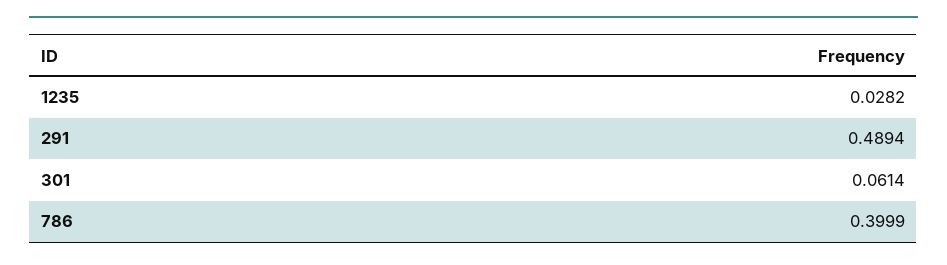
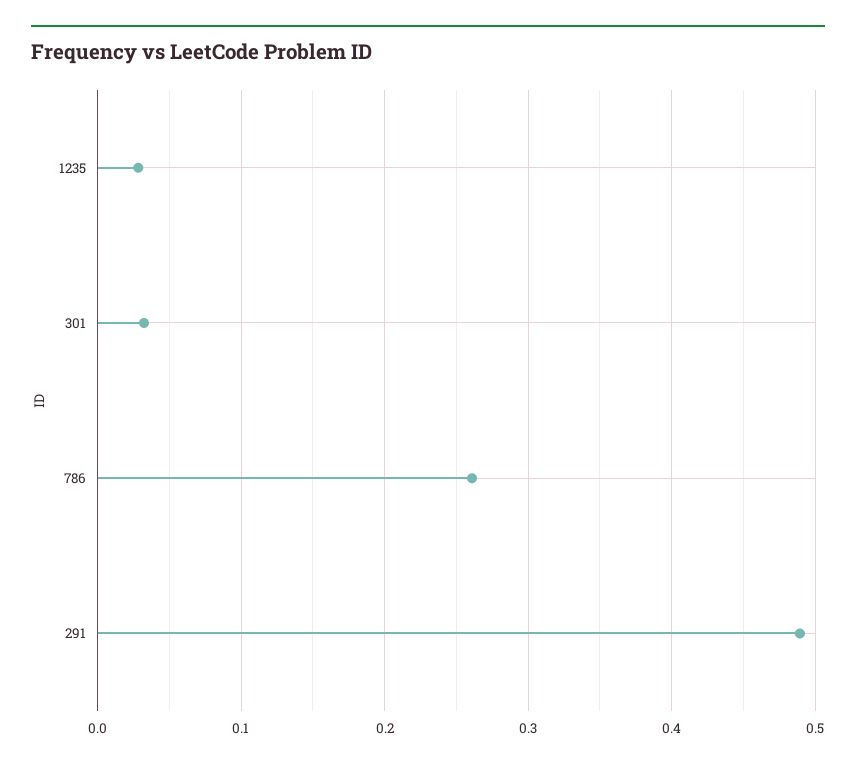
301: 0.0614 -> 0.03
786: 0.3999 -> 0.26

